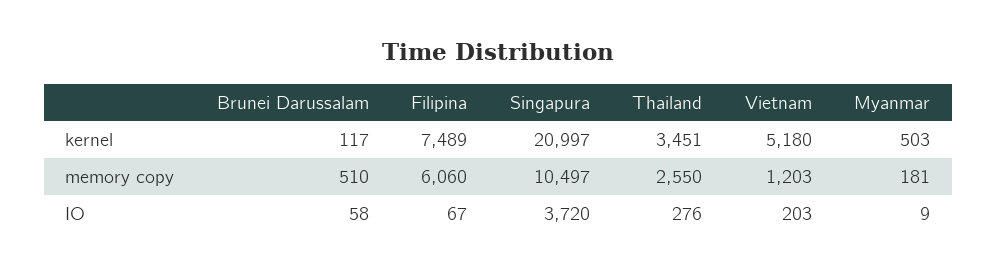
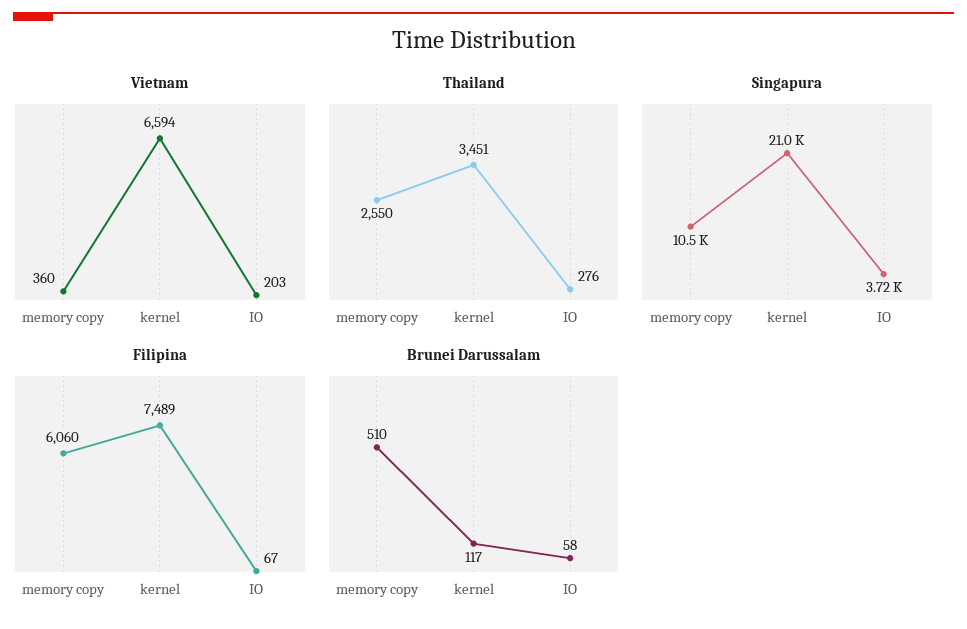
Vietnam, kernel: 5180 -> 6594
Myanmar, kernel: 503 -> none
Vietnam, memory copy: 1203 -> 360
Myanmar, memory copy: 181 -> none
Myanmar, IO: 9 -> none

